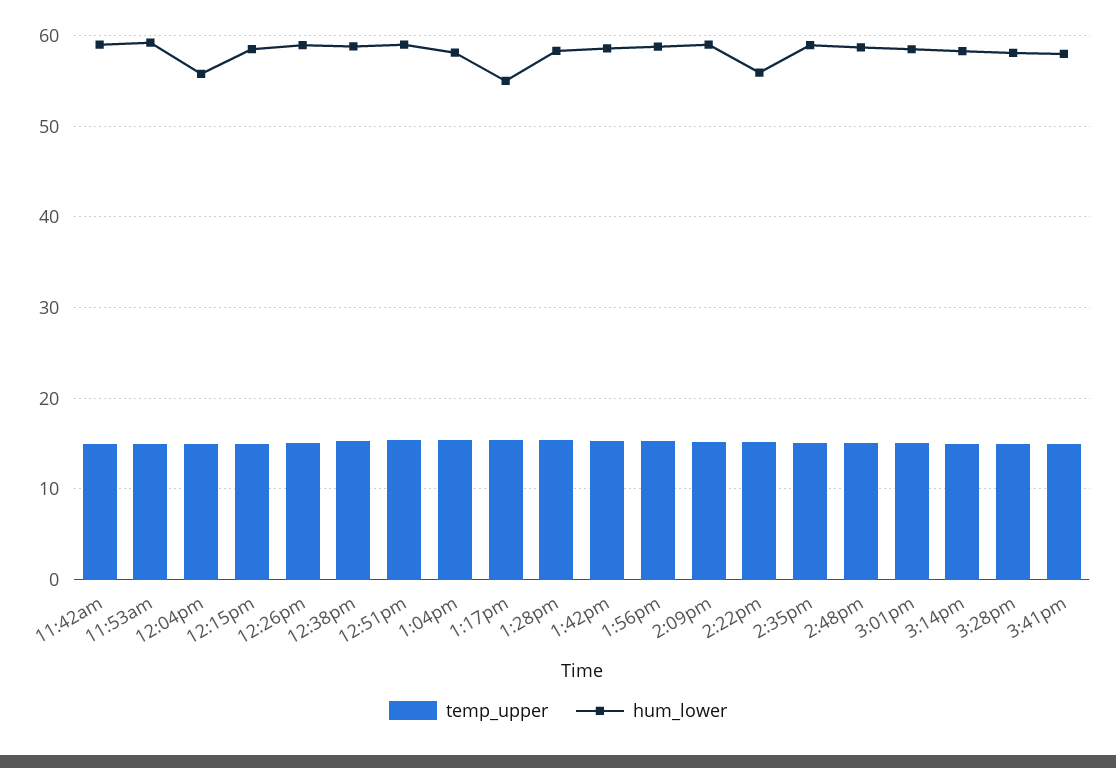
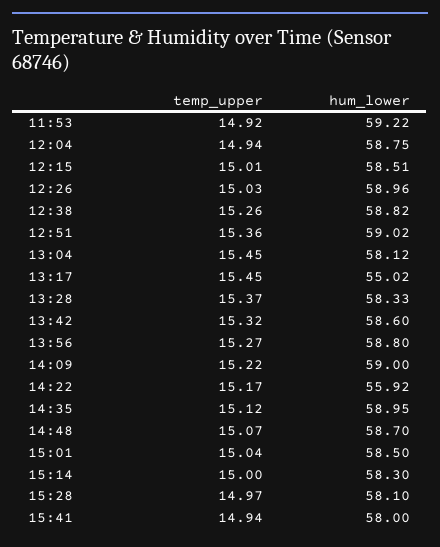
temp_upper, 11:42am: 15 -> none
hum_lower, 11:42am: 59 -> none
hum_lower, 12:04pm: 56 -> 58.75

